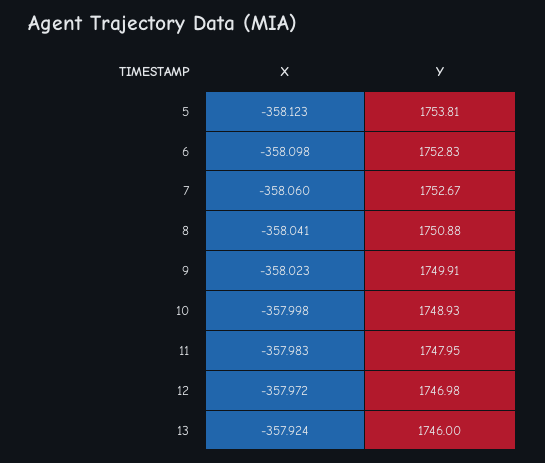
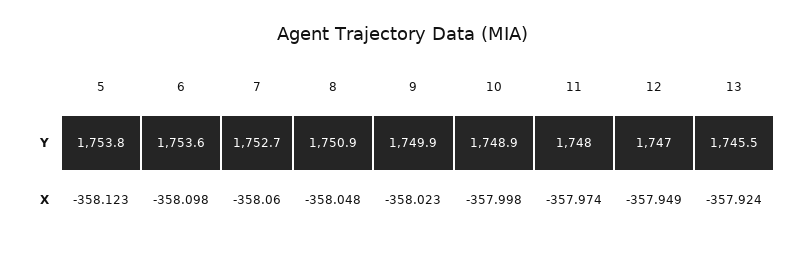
Y, 6: 1752.83 -> 1753.6
X, 8: -358.041 -> -358.048
X, 11: -357.983 -> -357.974
X, 12: -357.972 -> -357.949
Y, 13: 1746 -> 1745.5

